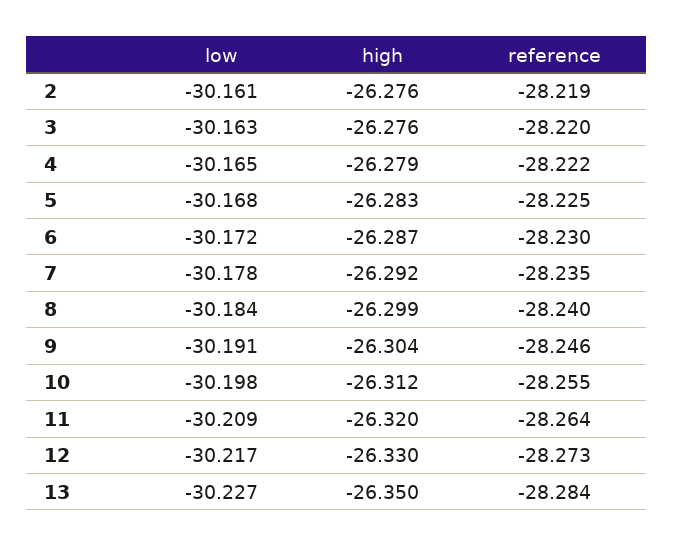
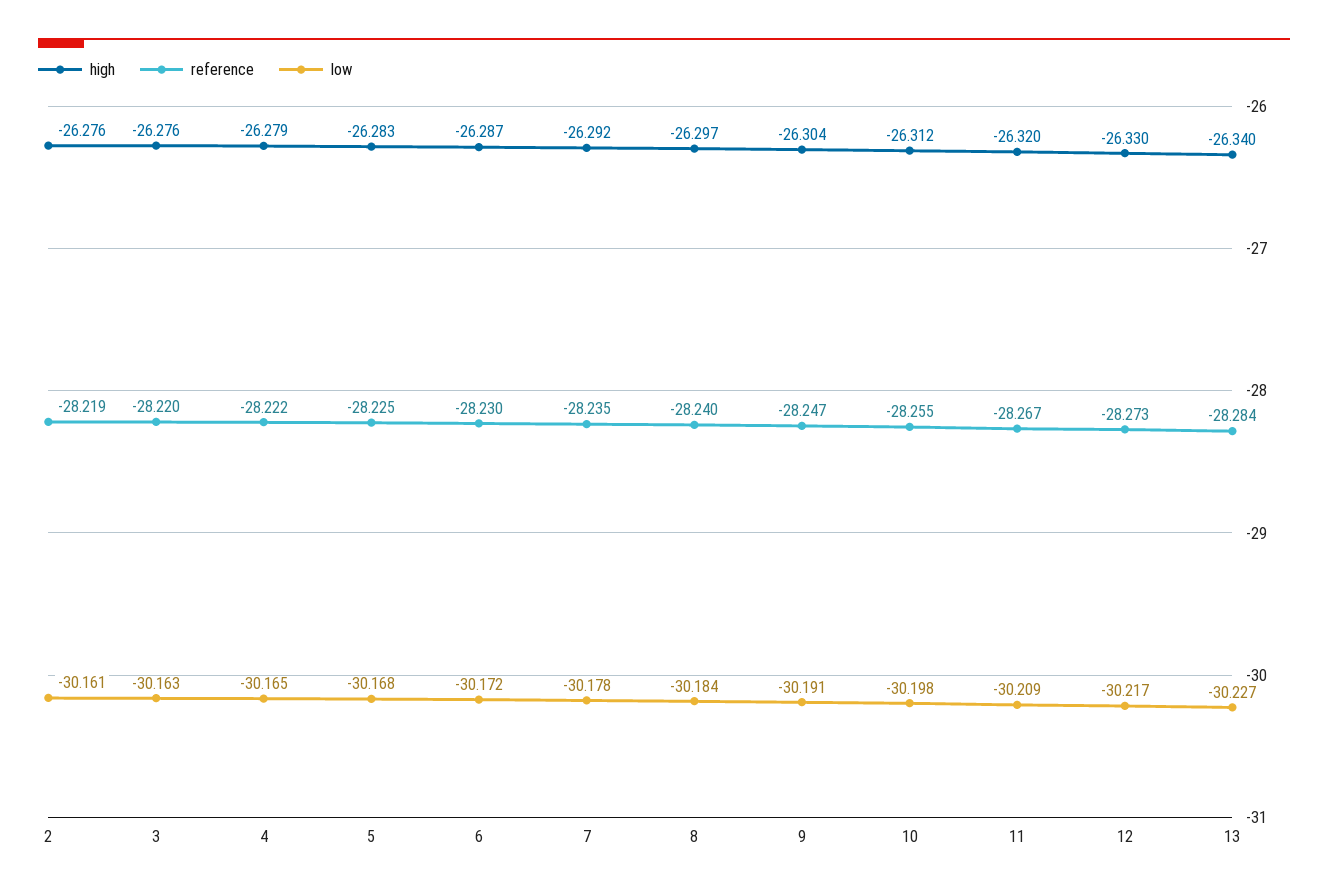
high, 8: -26.299 -> -26.297
reference, 9: -28.246 -> -28.247
reference, 11: -28.264 -> -28.267
high, 13: -26.35 -> -26.34

